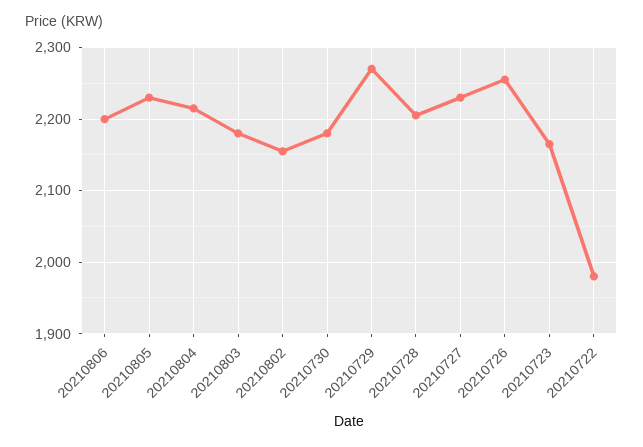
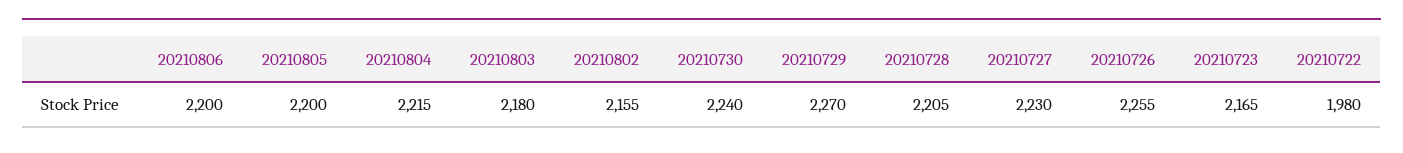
20210805: 2230 -> 2200
20210730: 2180 -> 2240

